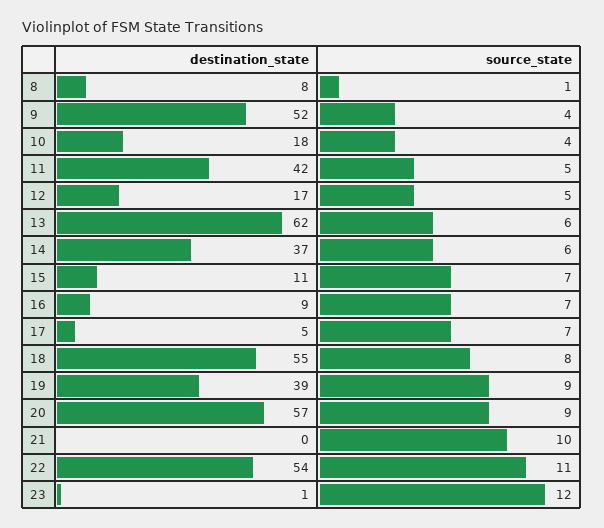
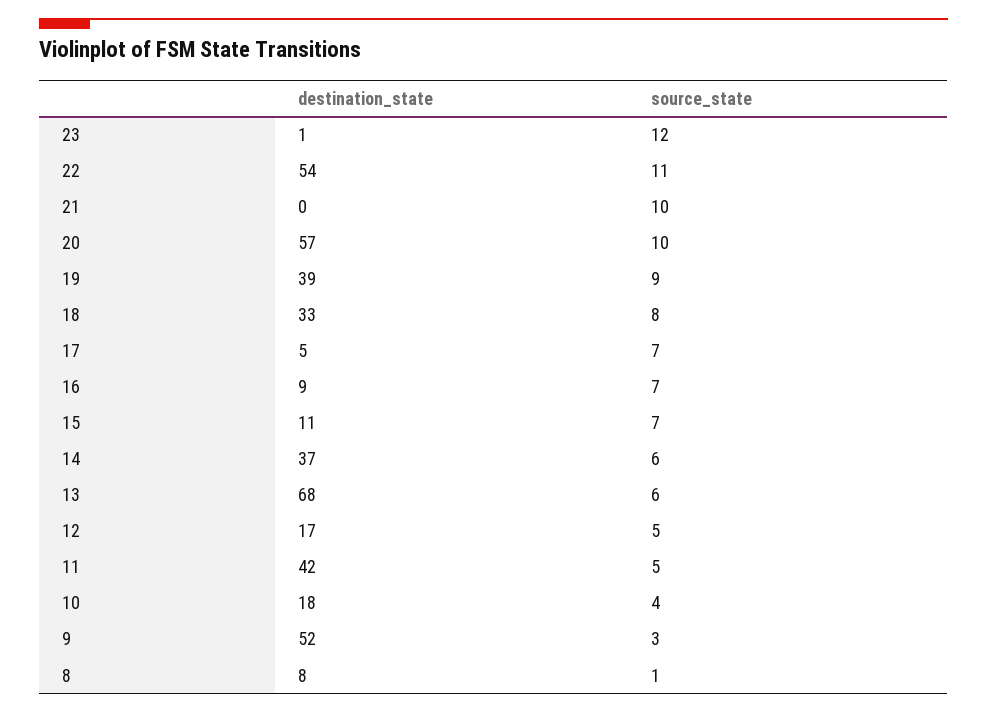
source_state, 9: 4 -> 3
destination_state, 13: 62 -> 68
destination_state, 18: 55 -> 33
source_state, 20: 9 -> 10

